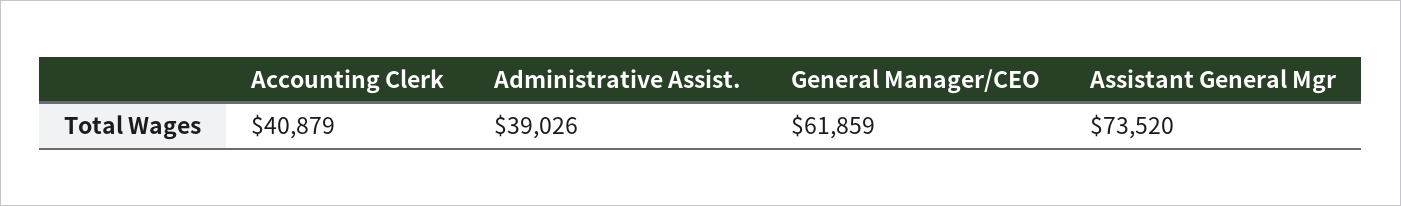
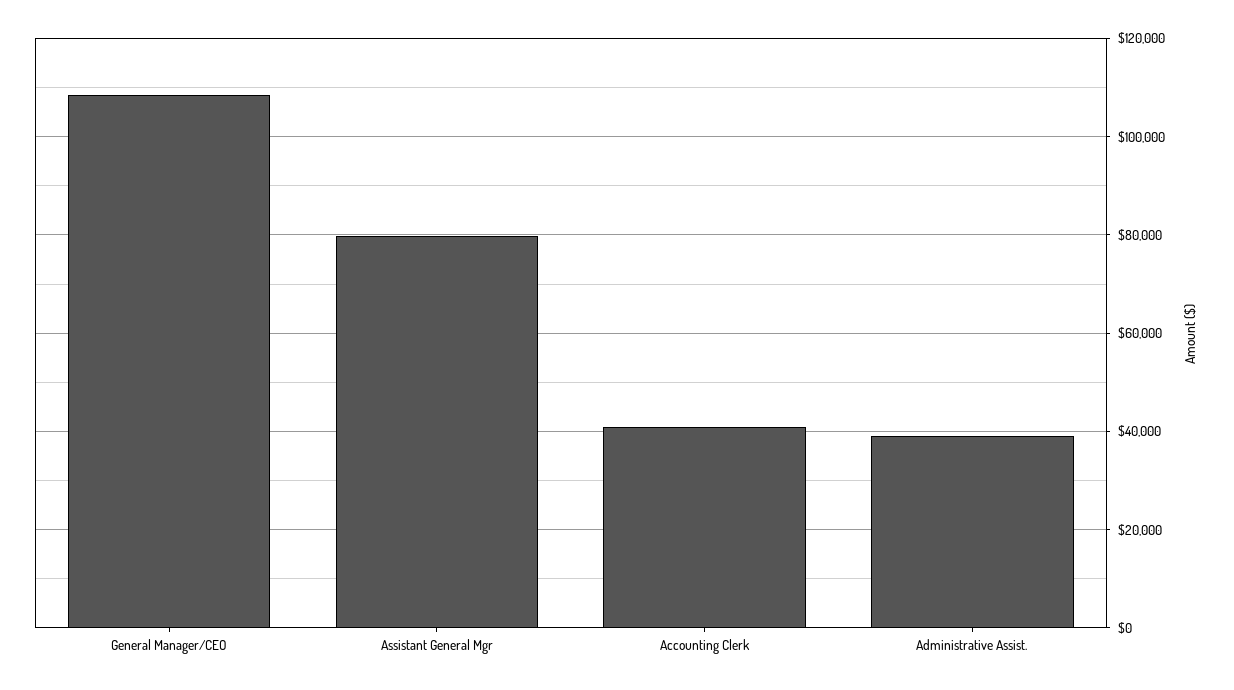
General Manager/CEO: 61859 -> 108000
Assistant General Mgr: 73520 -> 80000

